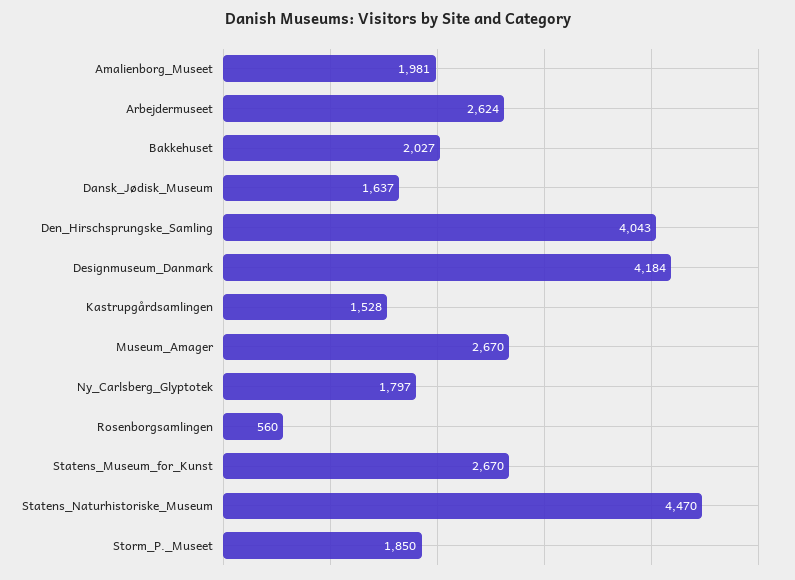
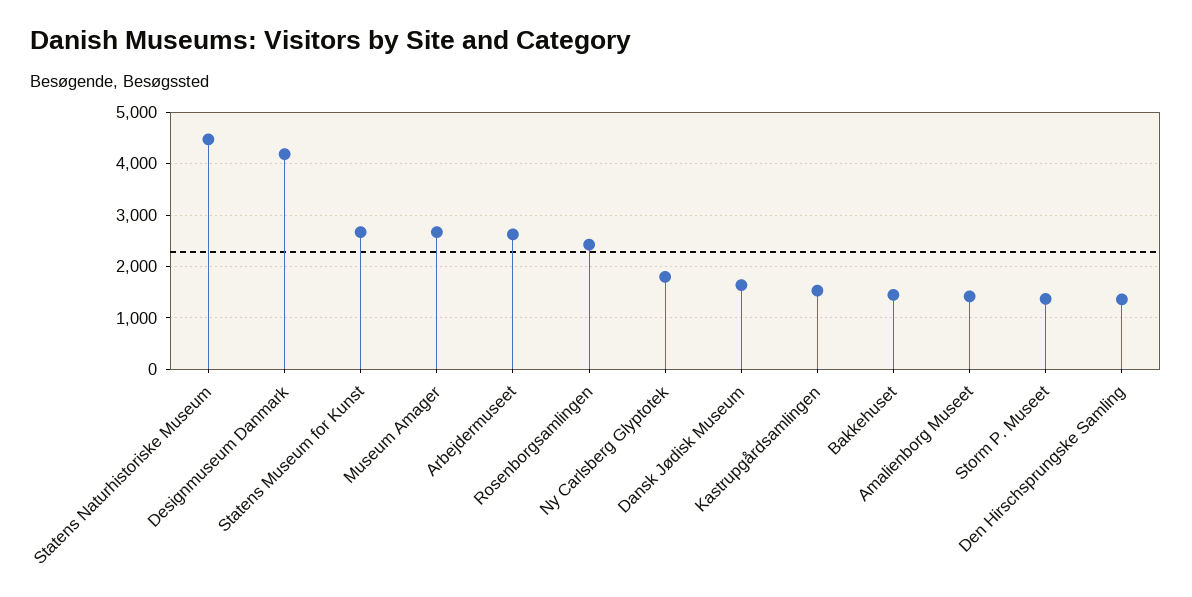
Amalienborg_Museet: 1981 -> 1400
Bakkehuset: 2027 -> 1400
Den_Hirschsprungske_Samling: 4043 -> 1400
Rosenborgsamlingen: 560 -> 2400
Storm_P._Museet: 1850 -> 1400

